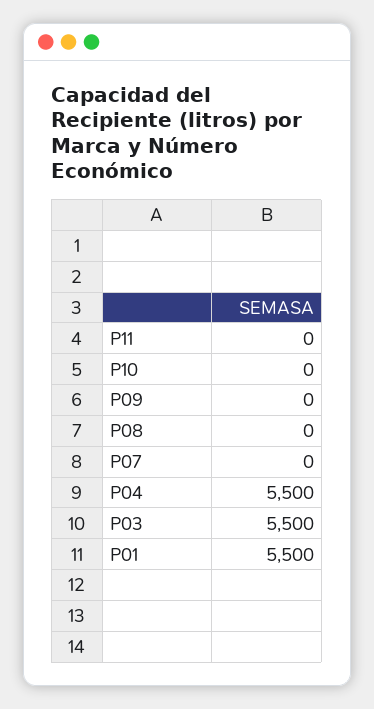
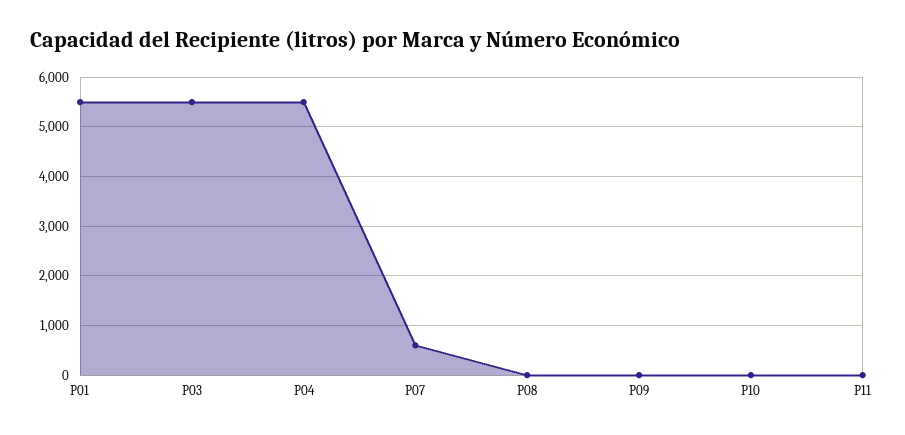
P07: 0 -> 600

